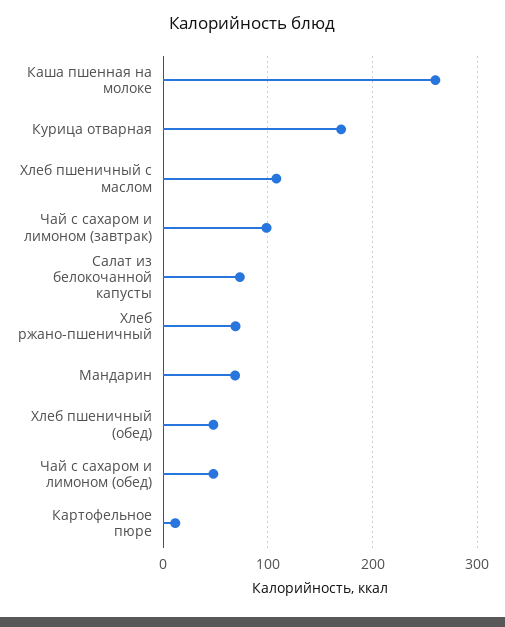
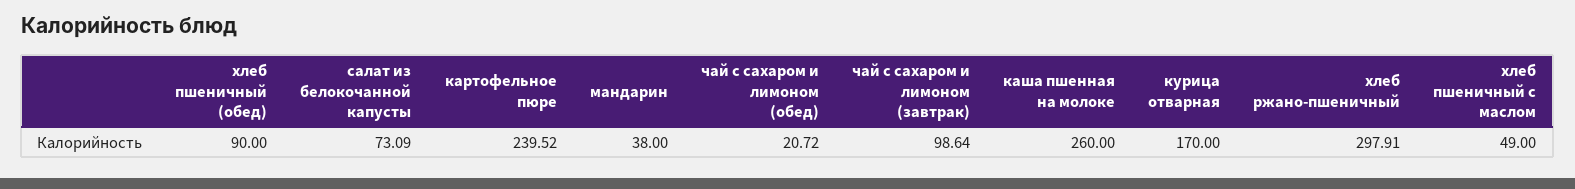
Хлеб пшеничный с маслом: 110 -> 49
Хлеб ржано-пшеничный: 70 -> 297.91
Мандарин: 70 -> 38
Хлеб пшеничный (обед): 50 -> 90
Чай с сахаром и лимоном (обед): 50 -> 20.72
Картофельное пюре: 10 -> 239.52

